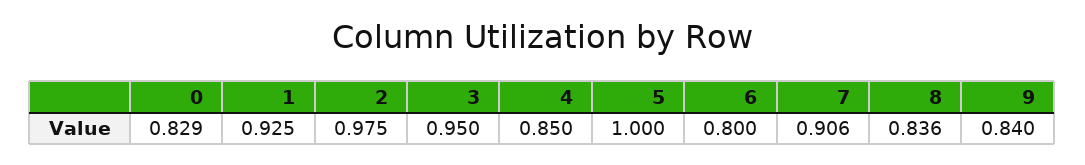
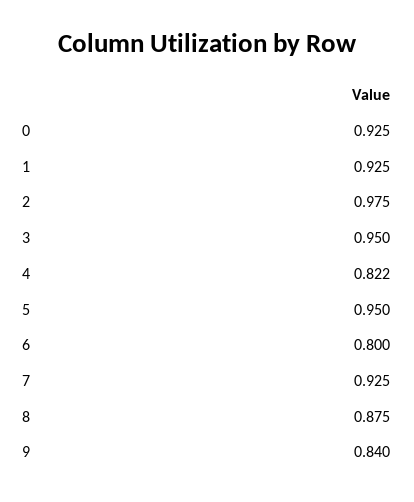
0: 0.829 -> 0.925
4: 0.85 -> 0.822
5: 1 -> 0.95
7: 0.906 -> 0.925
8: 0.836 -> 0.875

